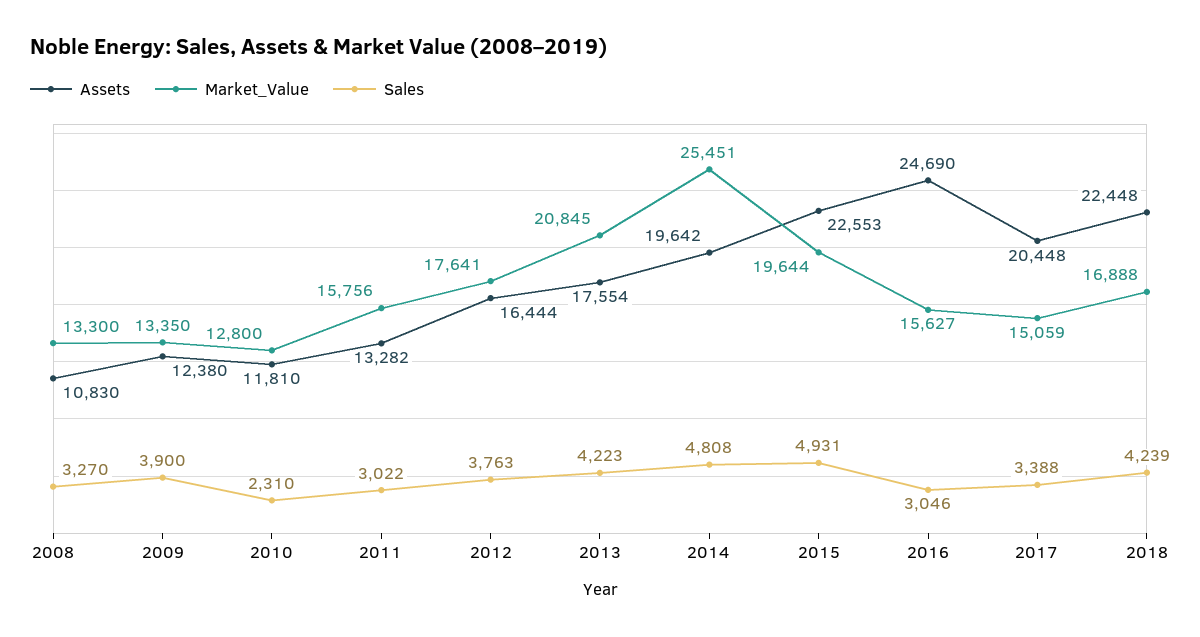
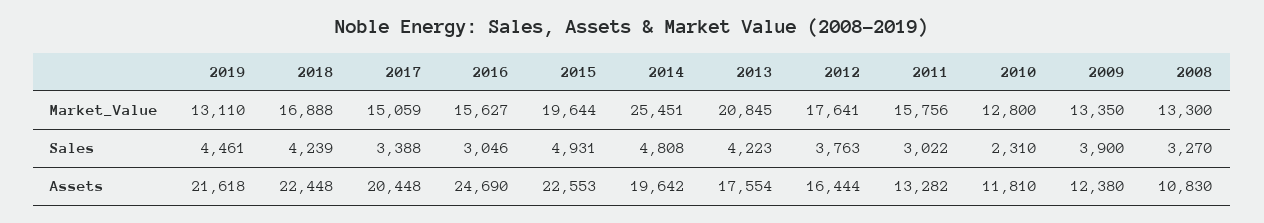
Market_Value, 2019: none -> 13110
Sales, 2019: none -> 4461
Assets, 2019: none -> 21618

